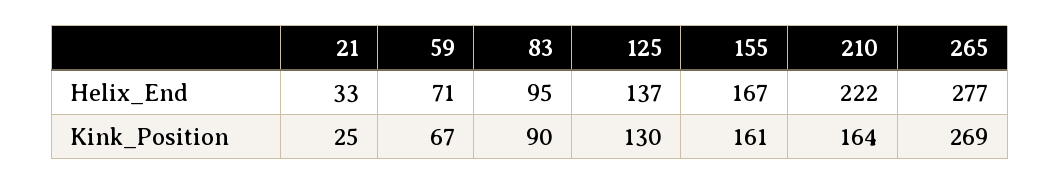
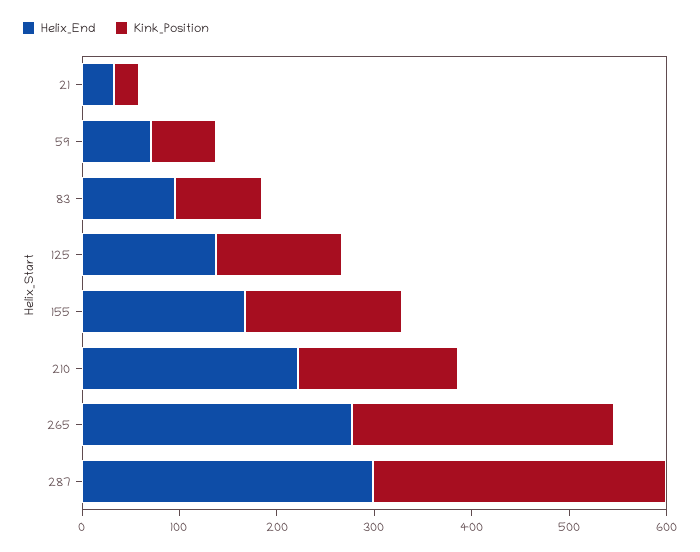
Helix_End, 287: none -> 300
Kink_Position, 287: none -> 300

